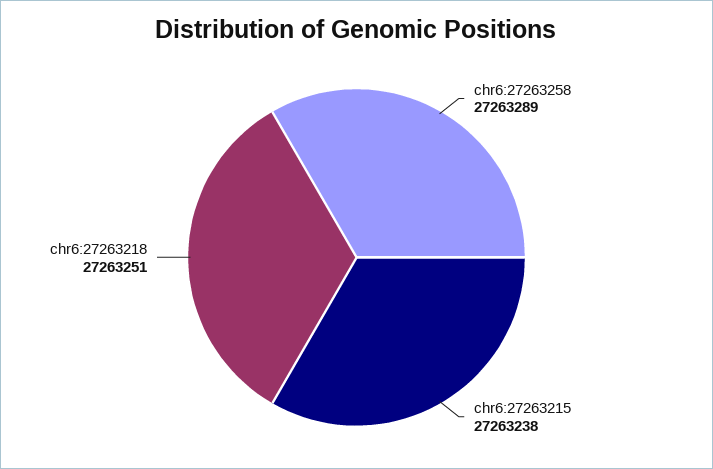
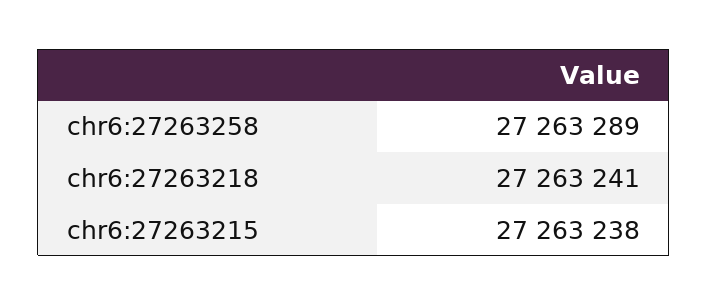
chr6:27263218: 27263251 -> 27263241

